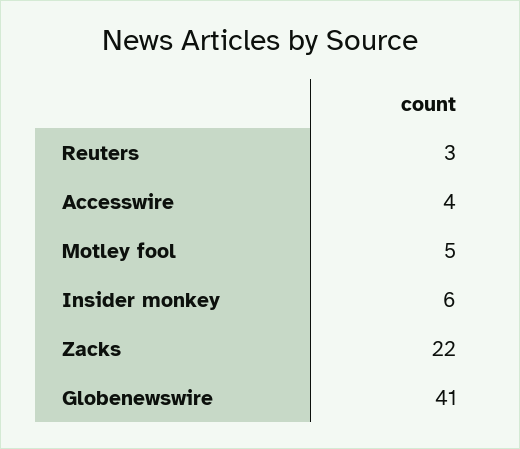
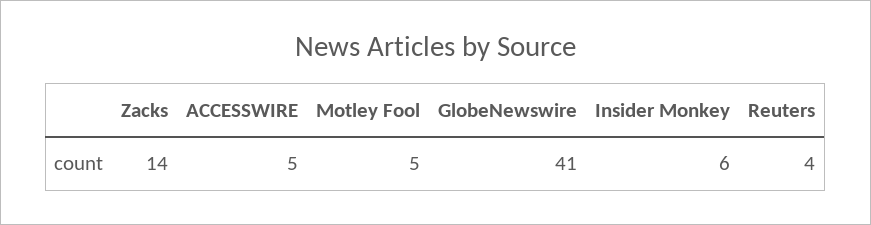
Reuters: 3 -> 4
Accesswire: 4 -> 5
Zacks: 22 -> 14

